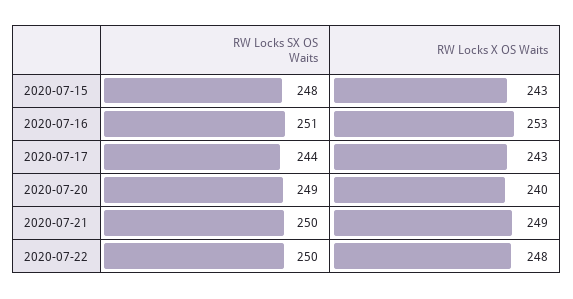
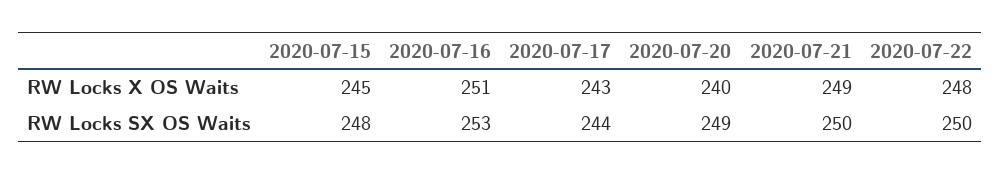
RW Locks X OS Waits, 2020-07-15: 243 -> 245
RW Locks SX OS Waits, 2020-07-16: 251 -> 253
RW Locks X OS Waits, 2020-07-16: 253 -> 251

